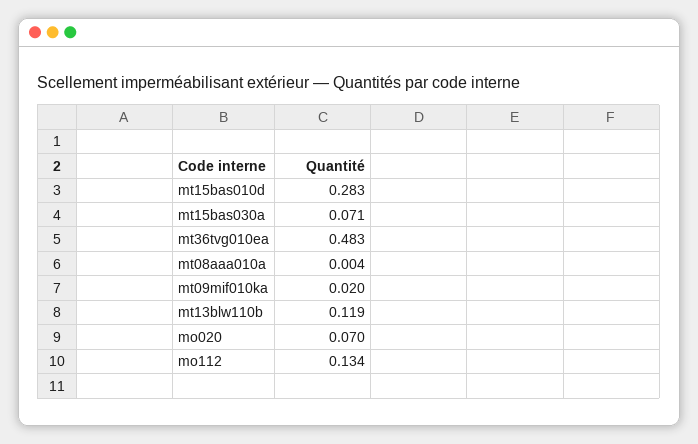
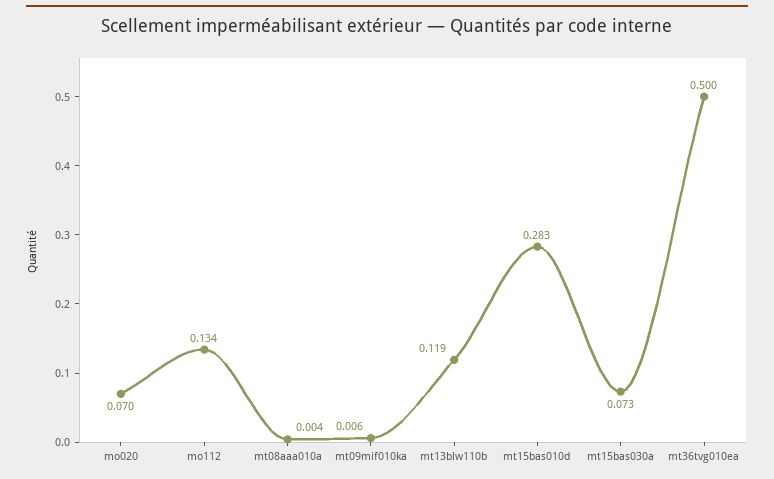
mt15bas030a: 0.071 -> 0.073
mt36tvg010ea: 0.483 -> 0.5
mt09mif010ka: 0.02 -> 0.006

